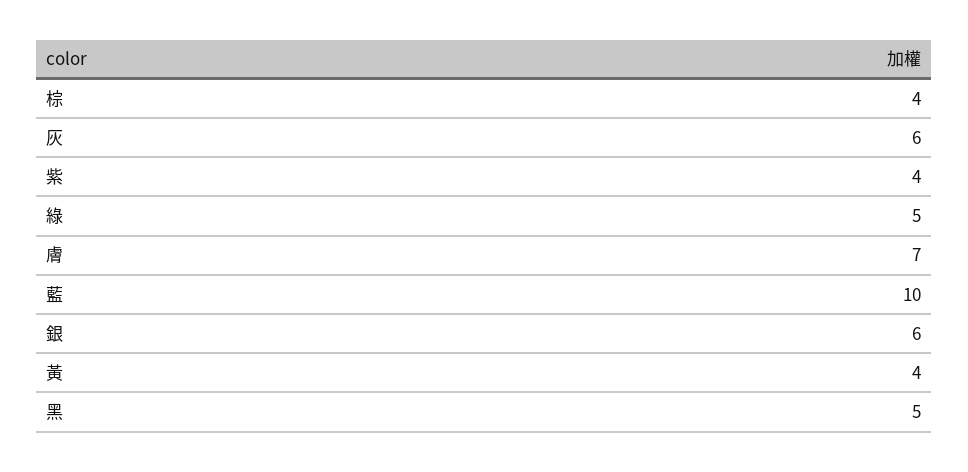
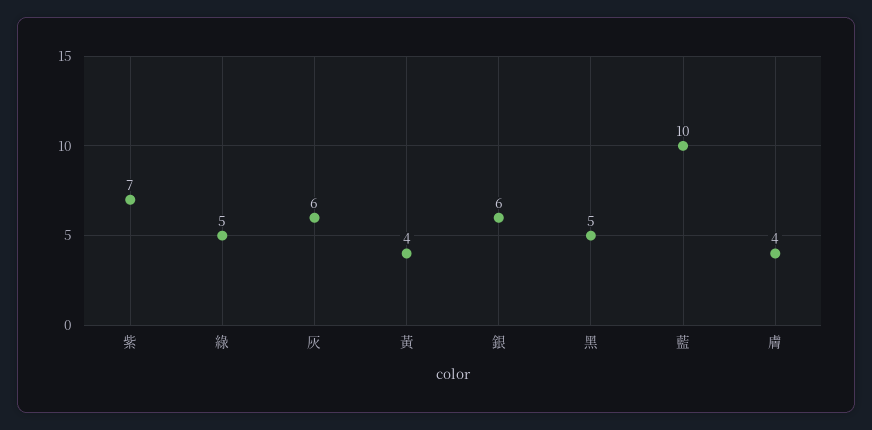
棕: 4 -> none
紫: 4 -> 7
膚: 7 -> 4

